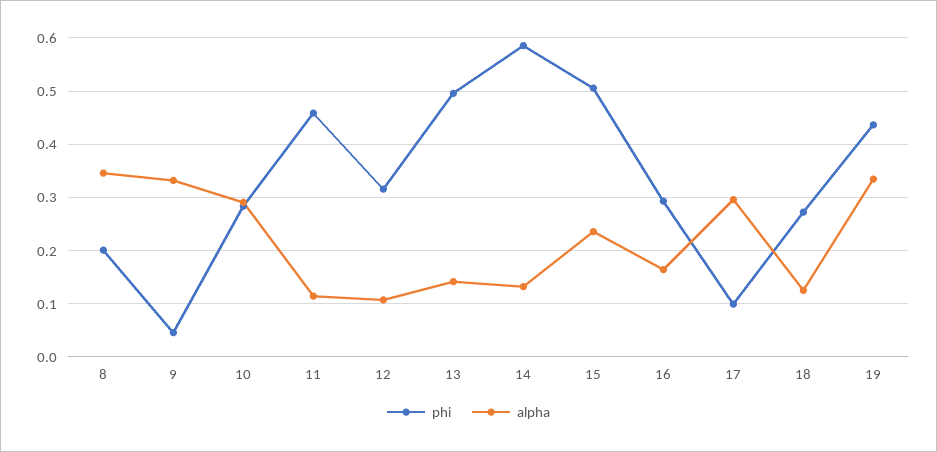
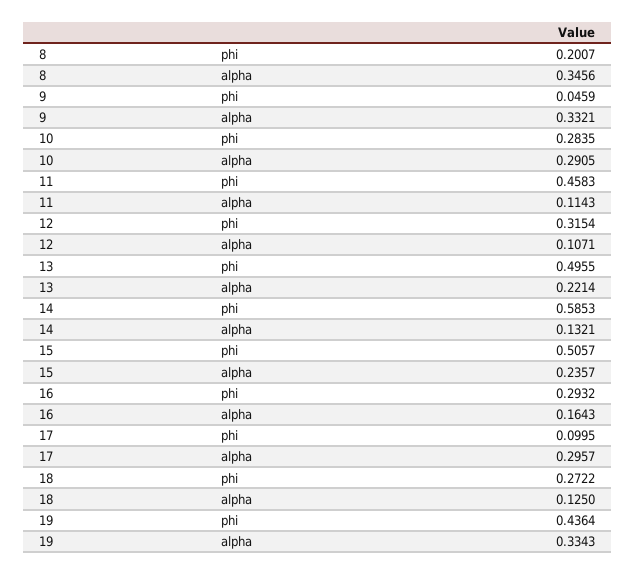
alpha, 13: 0.14 -> 0.2214

